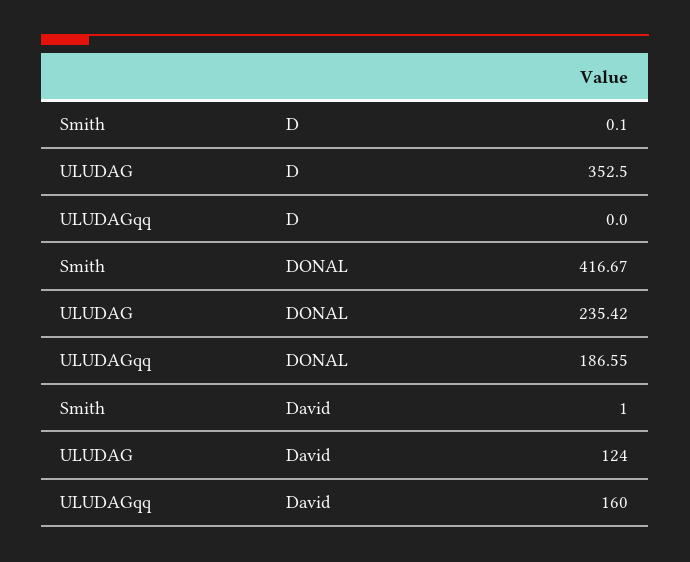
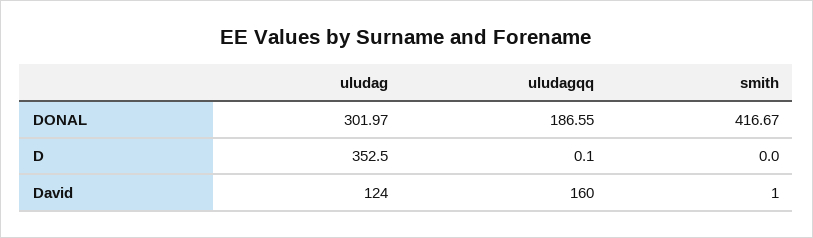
Smith, D: 0.1 -> 0
ULUDAGqq, D: 0 -> 0.1
ULUDAG, DONAL: 235.42 -> 301.97

